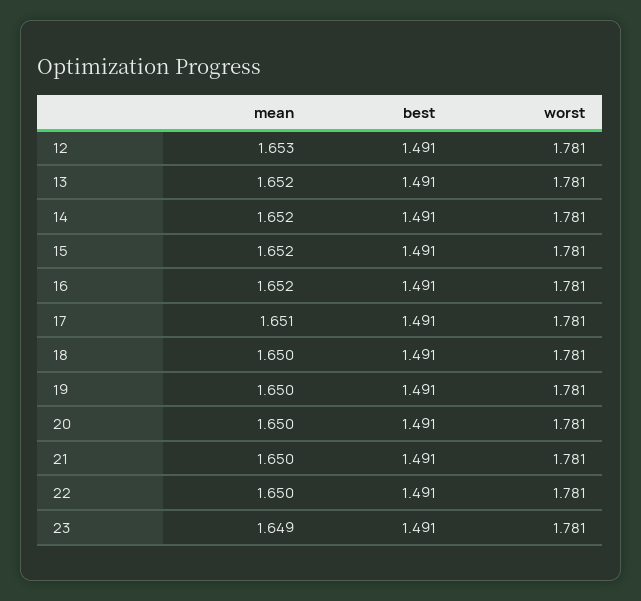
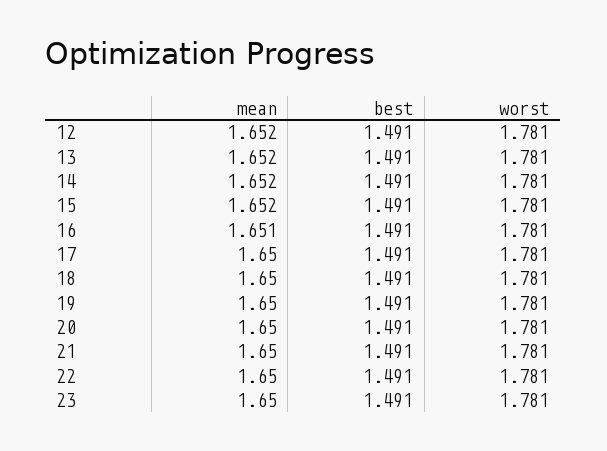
mean, 12: 1.653 -> 1.652
mean, 16: 1.652 -> 1.651
mean, 17: 1.651 -> 1.65
mean, 23: 1.649 -> 1.65

